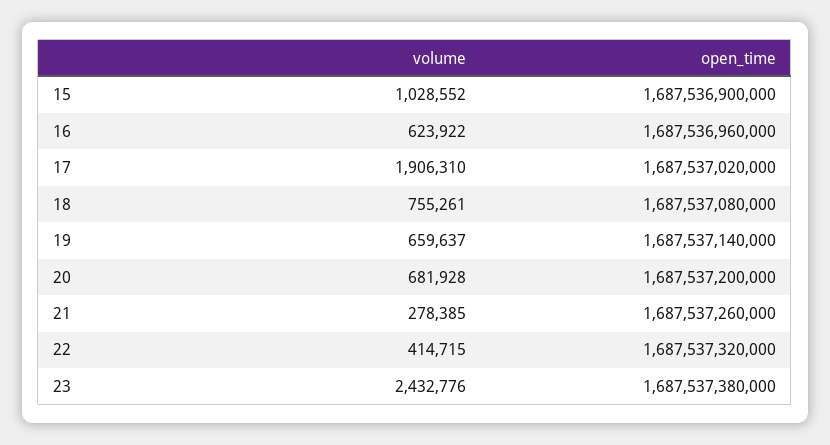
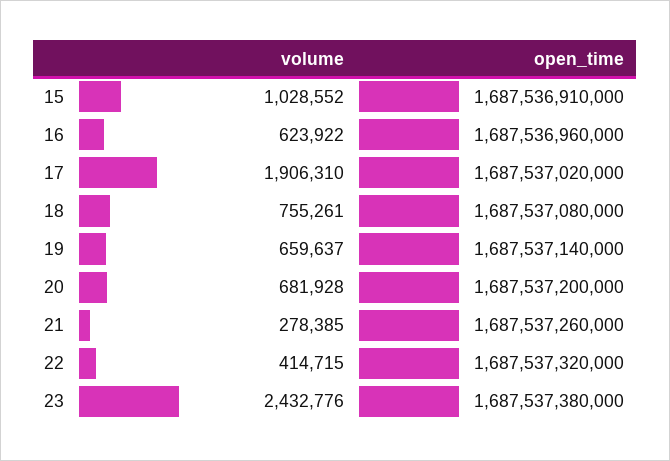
open_time, 15: 1687536900000 -> 1687536910000

